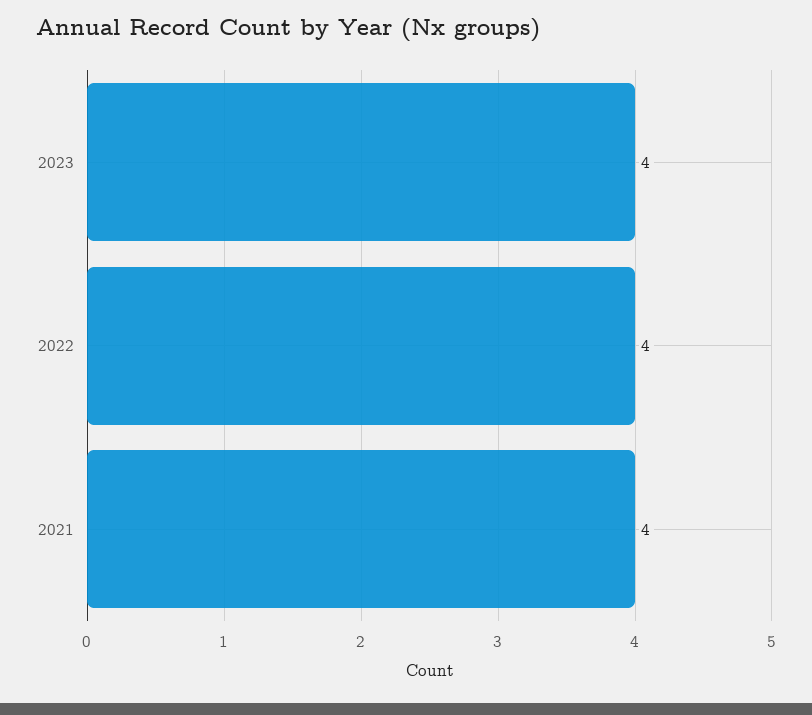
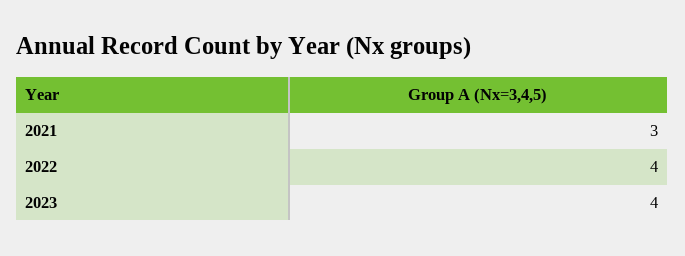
2021: 4 -> 3

